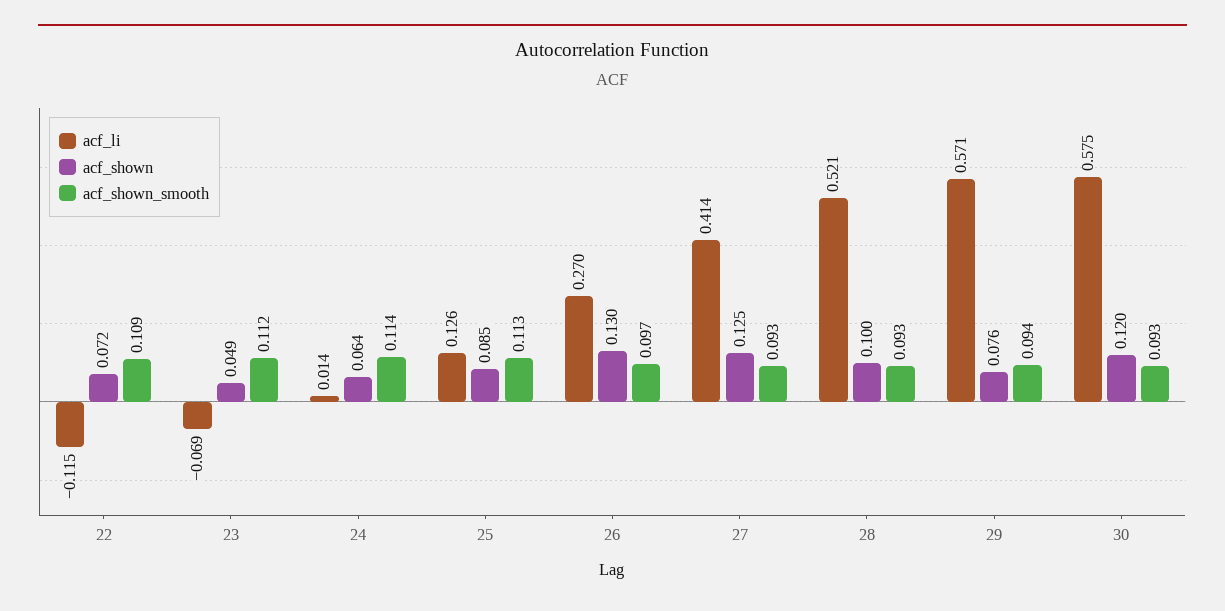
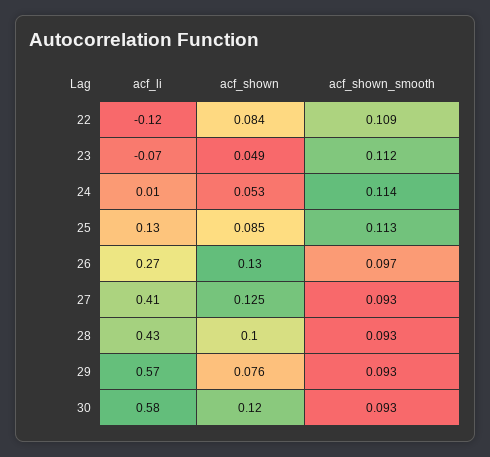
acf_shown, 22: 0.072 -> 0.084
acf_shown, 24: 0.064 -> 0.053
acf_li, 28: 0.521 -> 0.43
acf_shown_smooth, 29: 0.094 -> 0.093

